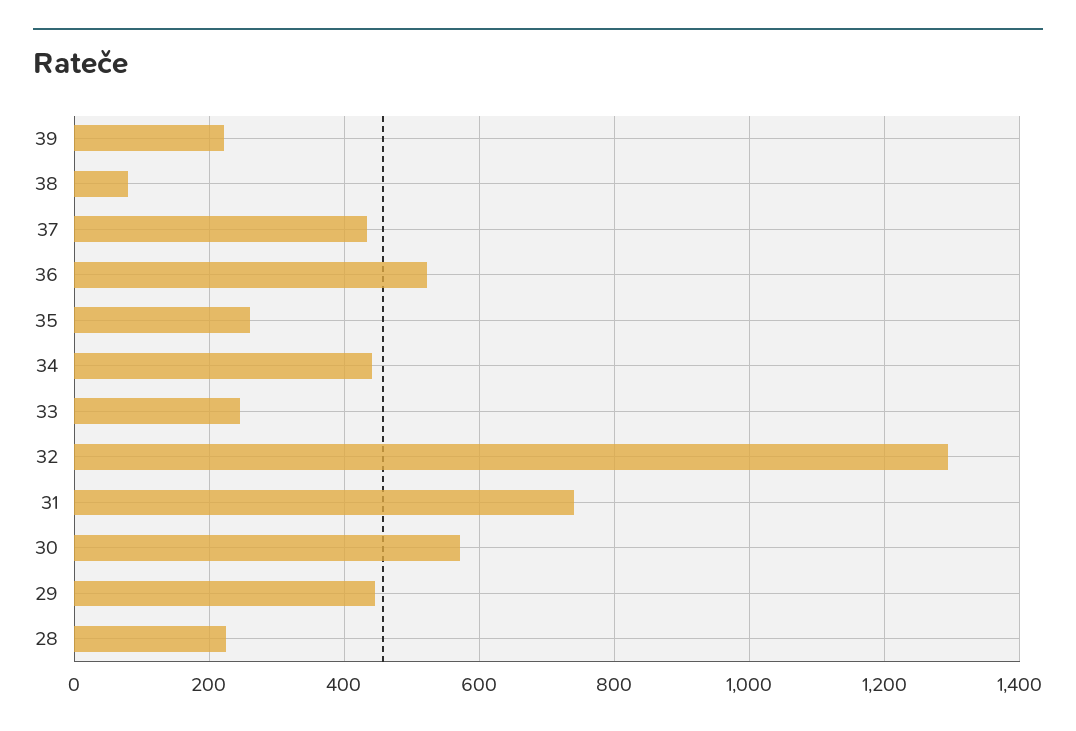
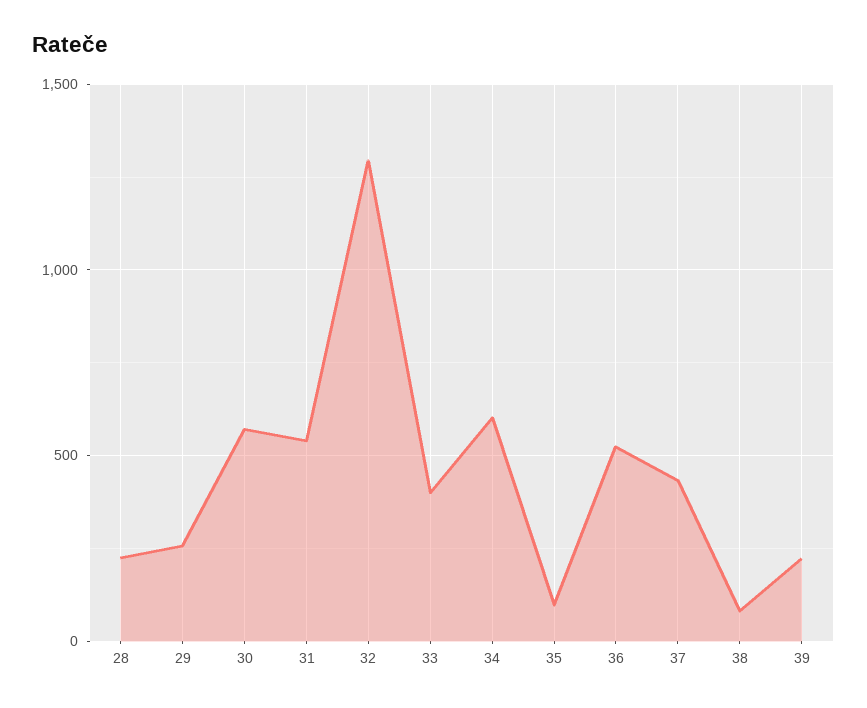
35: 260 -> 100
34: 440 -> 600
33: 240 -> 400
31: 740 -> 550
29: 440 -> 250

